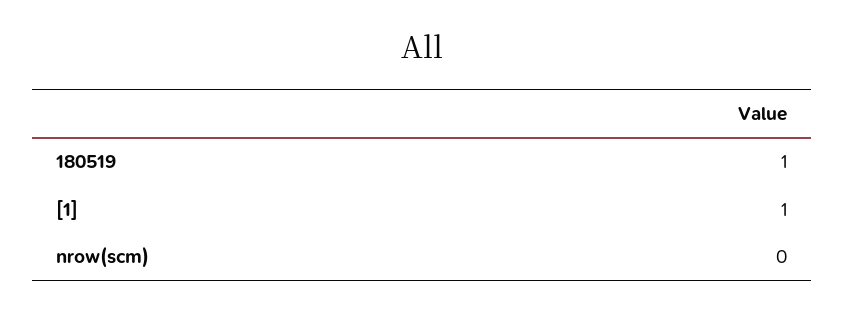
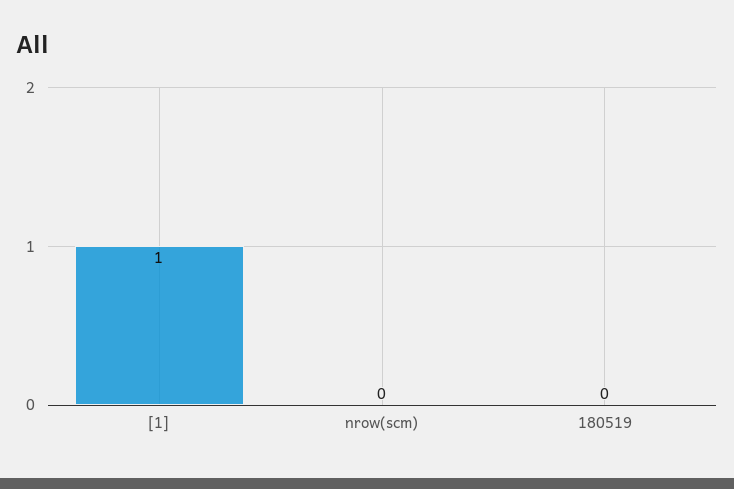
180519: 1 -> 0

